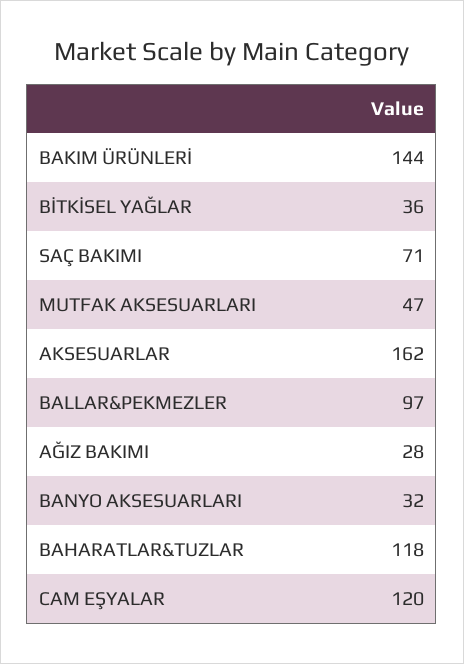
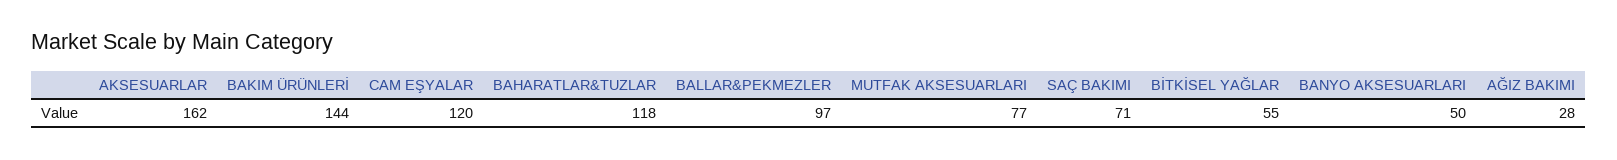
BİTKİSEL YAĞLAR: 36 -> 55
MUTFAK AKSESUARLARI: 47 -> 77
BANYO AKSESUARLARI: 32 -> 50

